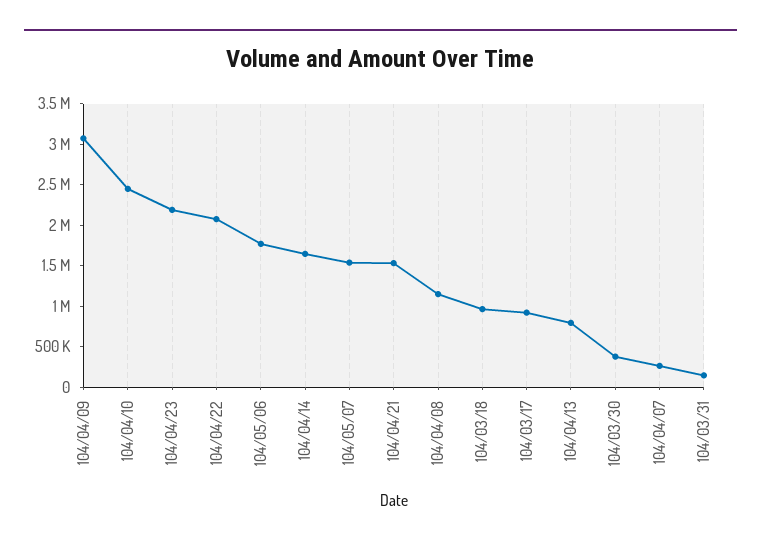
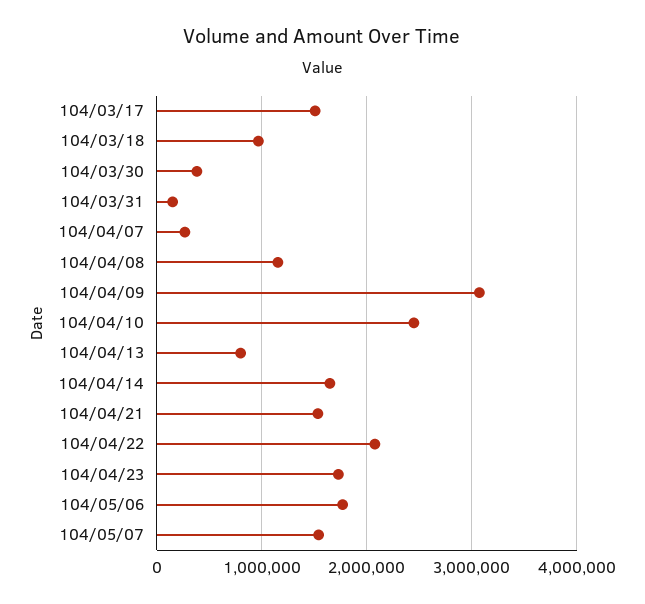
104/04/23: 2200000 -> 1700000
104/03/17: 900000 -> 1500000

